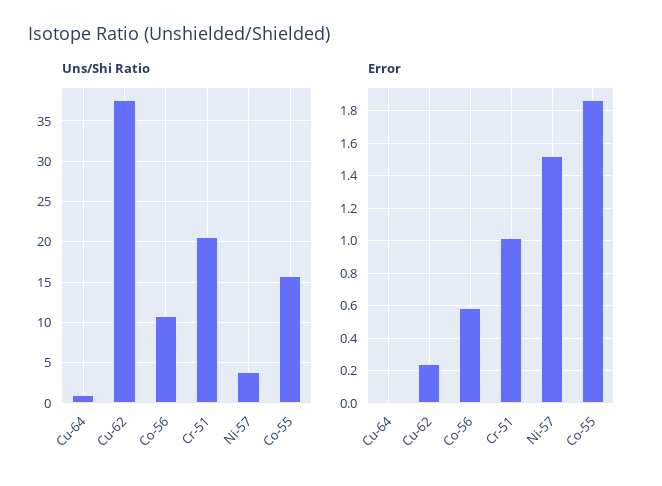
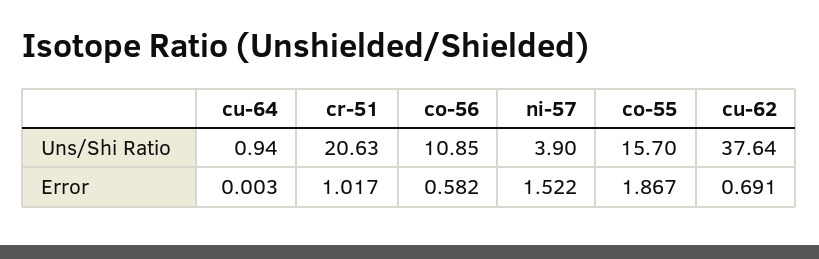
Error, Cu-62: 0.25 -> 0.691

